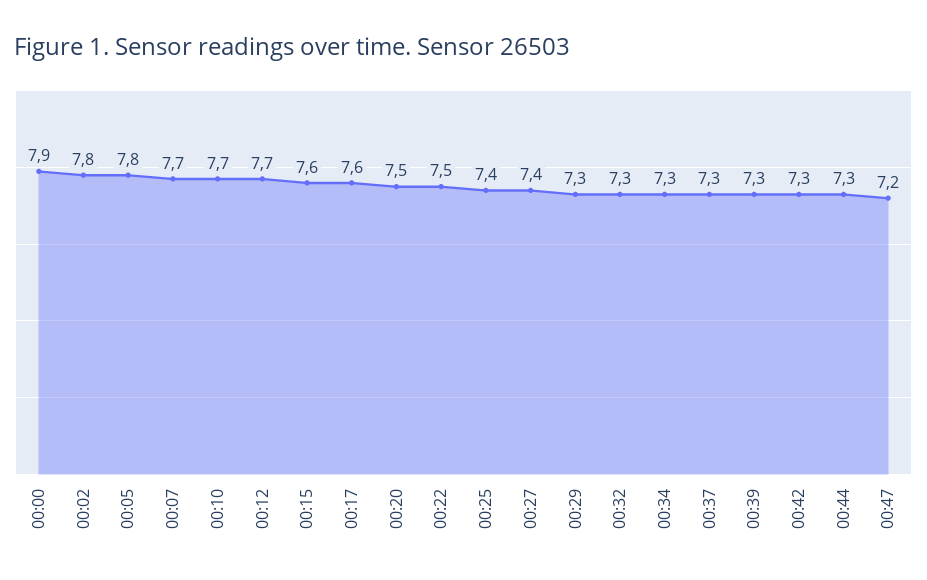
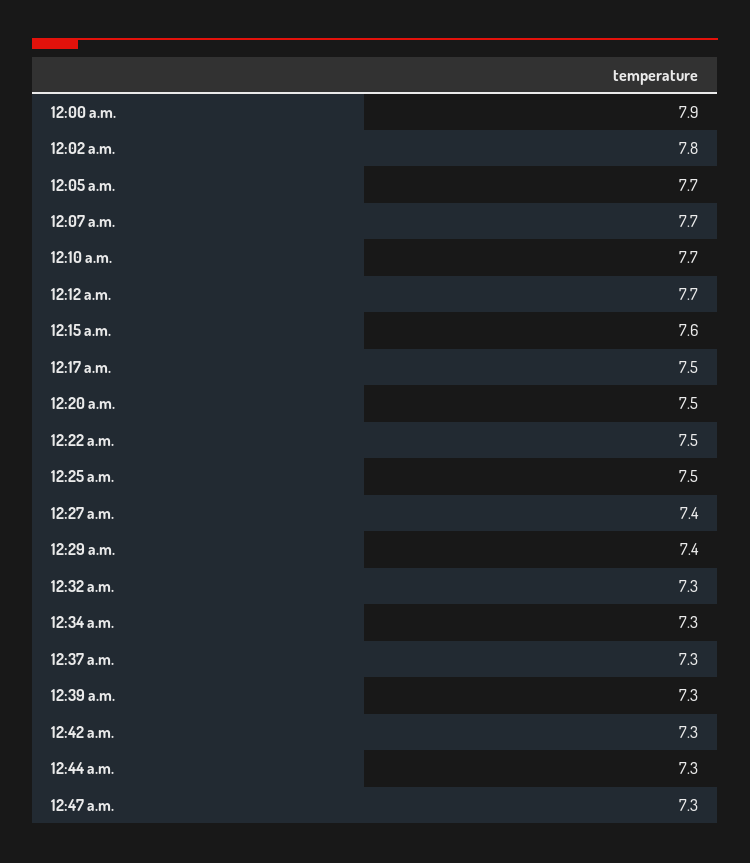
00:05: 7.8 -> 7.7
00:17: 7.6 -> 7.5
00:25: 7.4 -> 7.5
00:29: 7.3 -> 7.4
00:47: 7.2 -> 7.3

